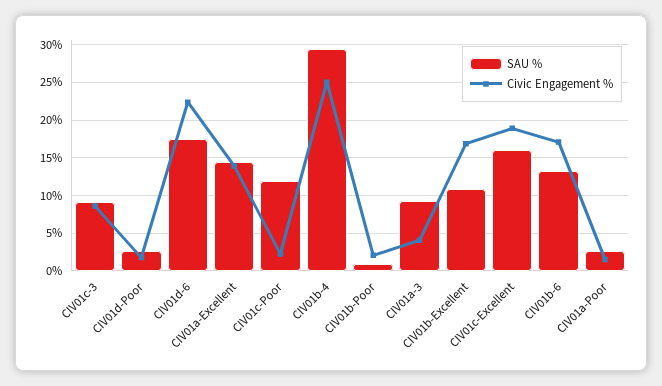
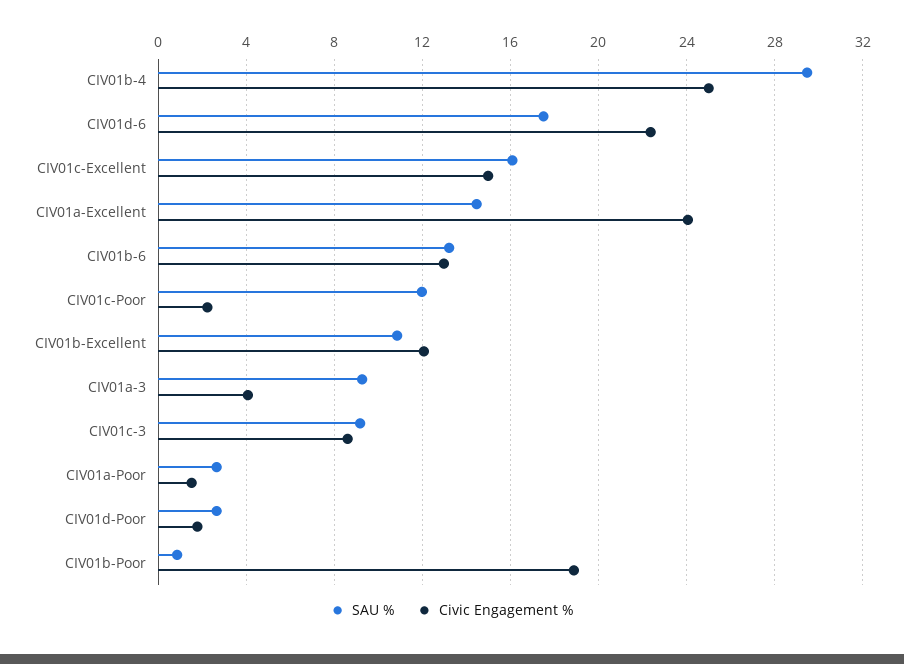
Civic Engagement %, CIV01a-Excellent: 14 -> 24
Civic Engagement %, CIV01b-Poor: 2 -> 19
Civic Engagement %, CIV01b-Excellent: 17 -> 12
Civic Engagement %, CIV01c-Excellent: 19 -> 15
Civic Engagement %, CIV01b-6: 17 -> 13

